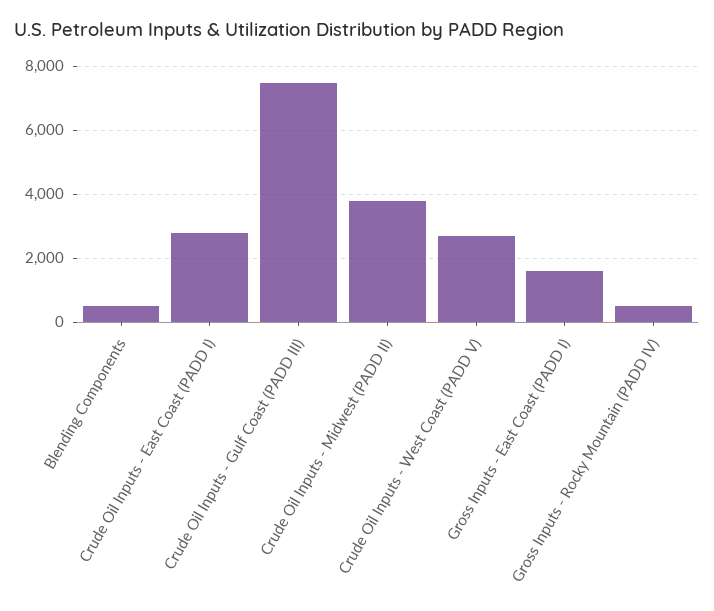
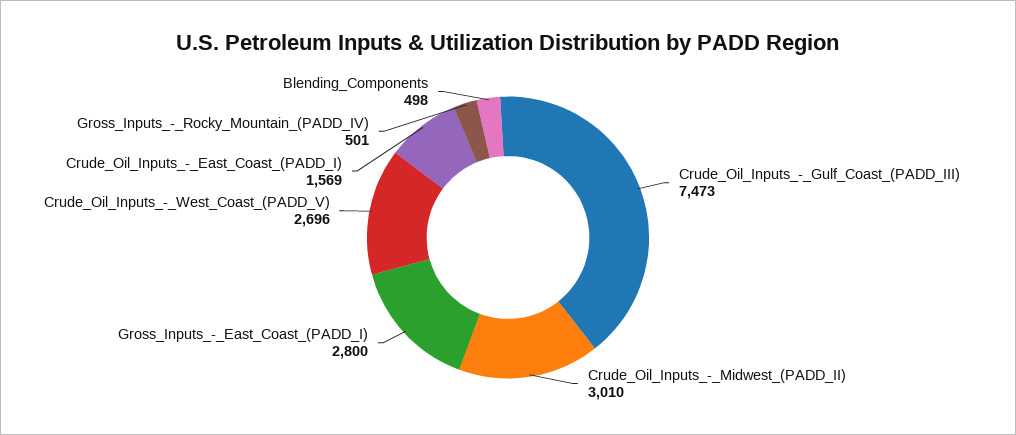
Crude Oil Inputs - East Coast (PADD I): 2800 -> 1569
Crude Oil Inputs - Midwest (PADD II): 3800 -> 3010
Gross Inputs - East Coast (PADD I): 1600 -> 2800

